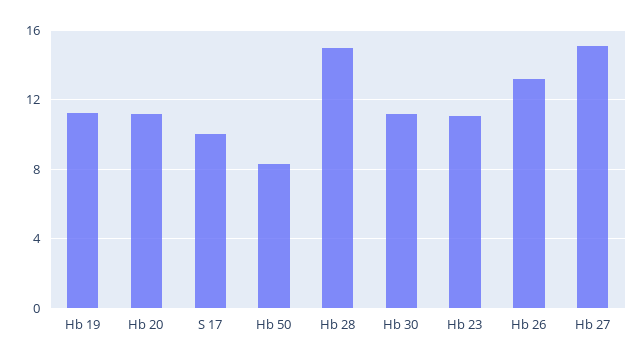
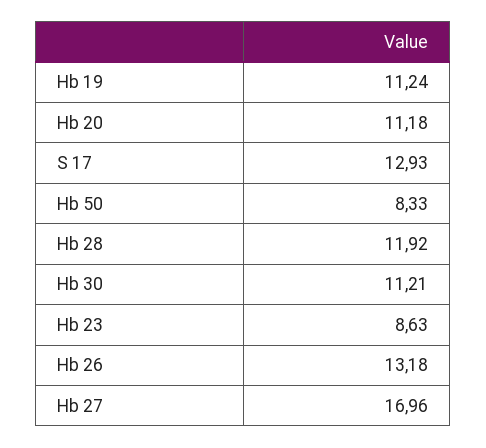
S 17: 10 -> 12.93
Hb 28: 15 -> 11.92
Hb 23: 11 -> 8.63
Hb 27: 15 -> 16.96

